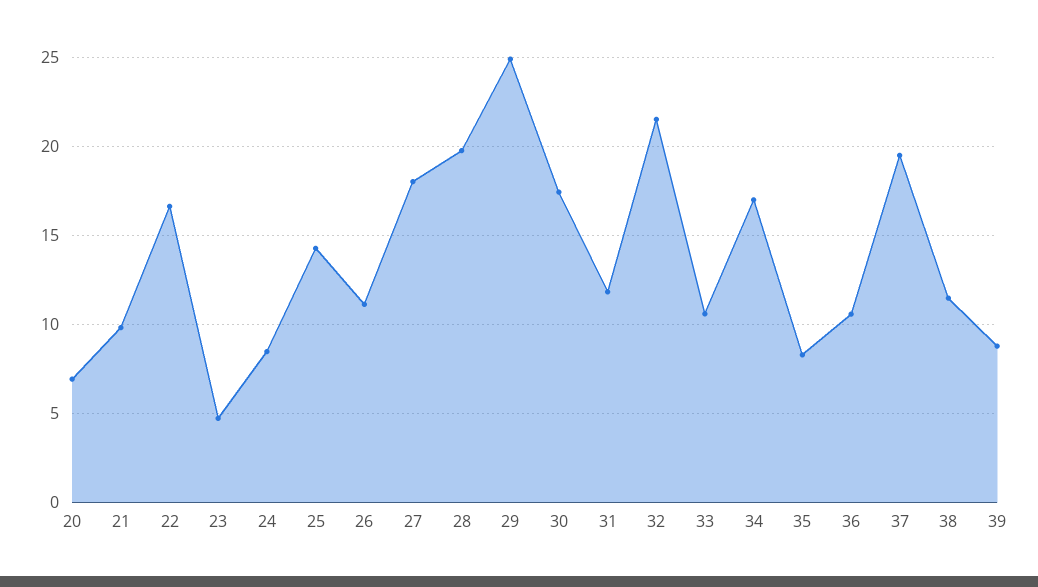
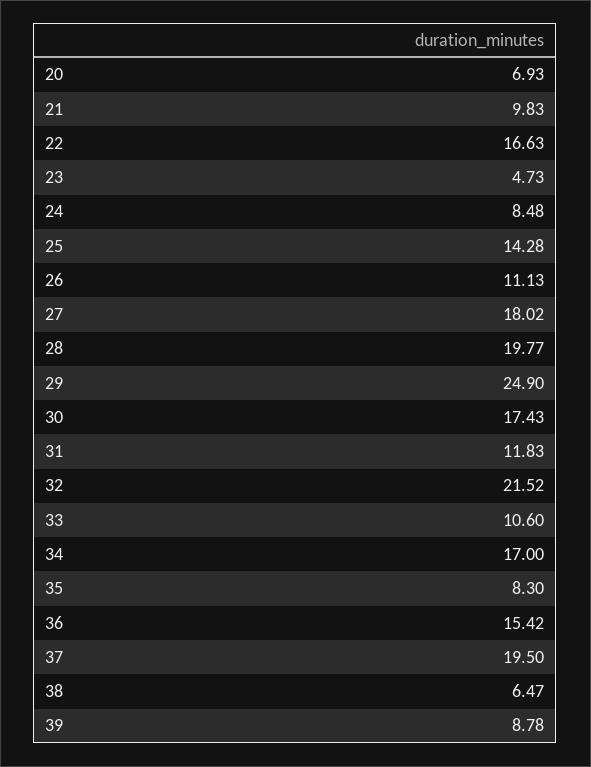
36: 10.5 -> 15.42
38: 11.5 -> 6.47

